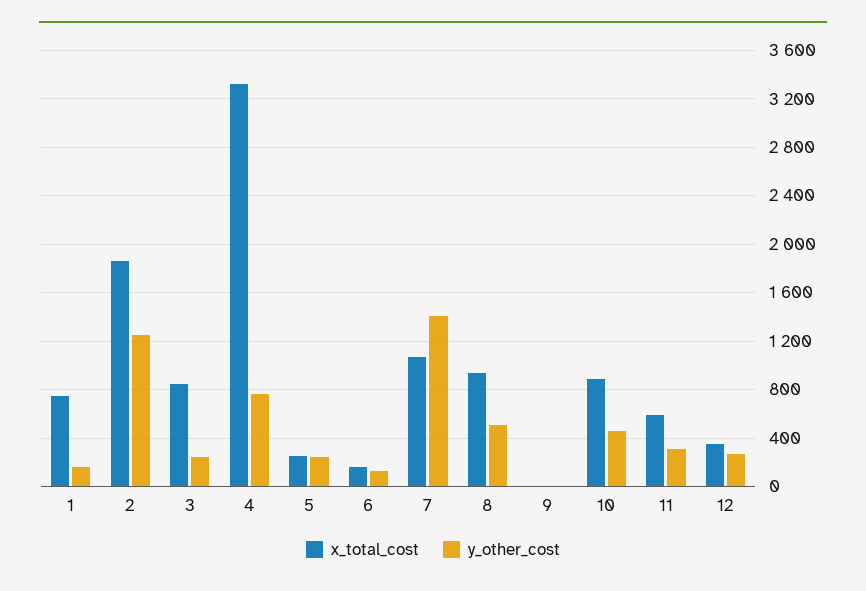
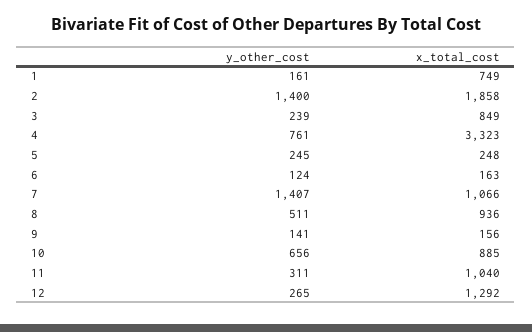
y_other_cost, 2: 1250 -> 1400
x_total_cost, 9: 0 -> 156
y_other_cost, 9: 0 -> 141
y_other_cost, 10: 450 -> 656
x_total_cost, 11: 600 -> 1040
x_total_cost, 12: 350 -> 1292

